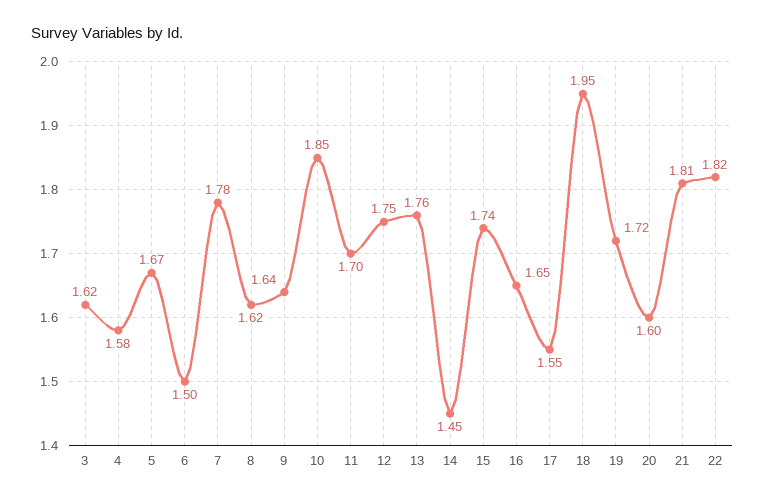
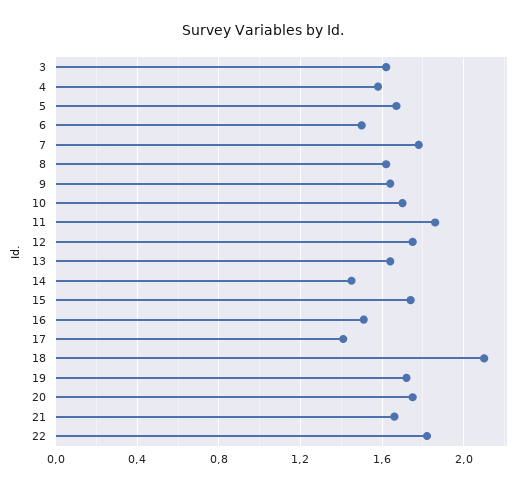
10: 1.85 -> 1.7
11: 1.7 -> 1.85
13: 1.76 -> 1.65
16: 1.65 -> 1.5
17: 1.55 -> 1.4
18: 1.95 -> 2.1
20: 1.6 -> 1.75
21: 1.81 -> 1.65

